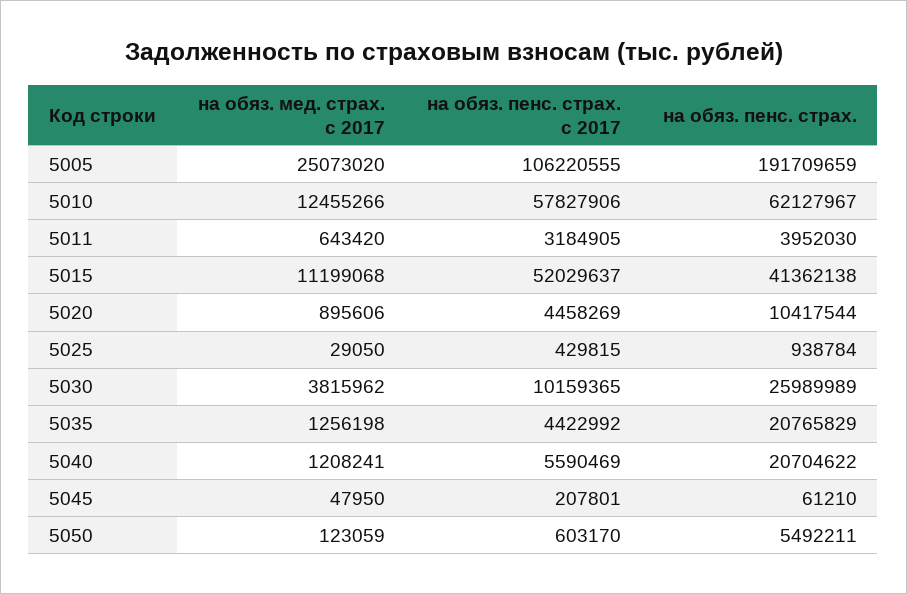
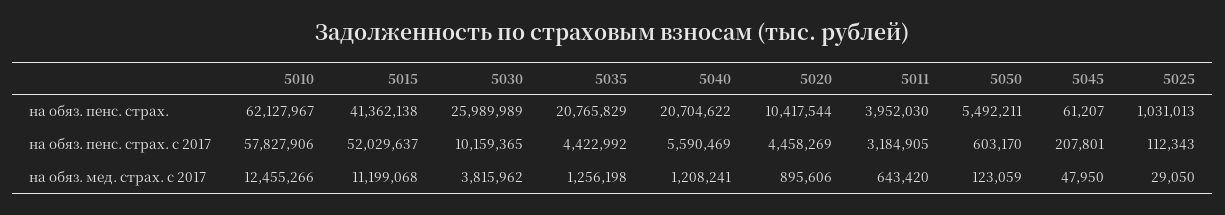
на обяз. мед. страх. с 2017, 5005: 25073020 -> none
на обяз. пенс. страх. с 2017, 5005: 106220555 -> none
на обяз. пенс. страх., 5005: 191709659 -> none
на обяз. пенс. страх. с 2017, 5025: 429815 -> 112343
на обяз. пенс. страх., 5025: 938784 -> 1031013
на обяз. пенс. страх., 5045: 61210 -> 61207

